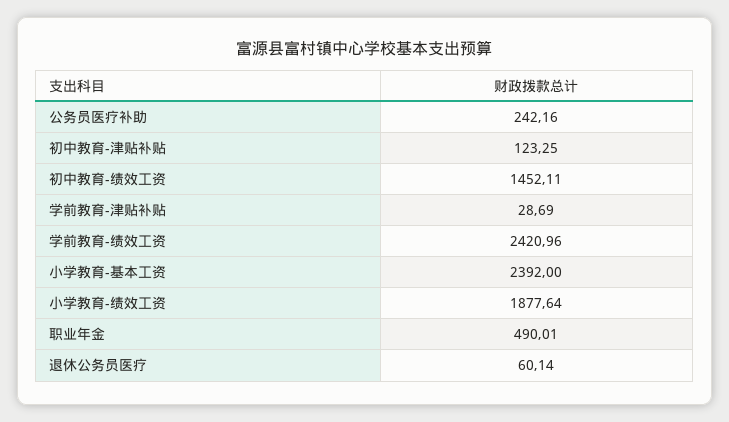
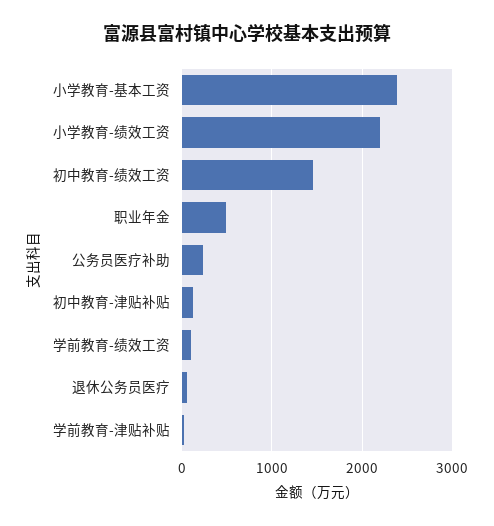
学前教育-绩效工资: 2420.96 -> 100
小学教育-绩效工资: 1877.64 -> 2200

